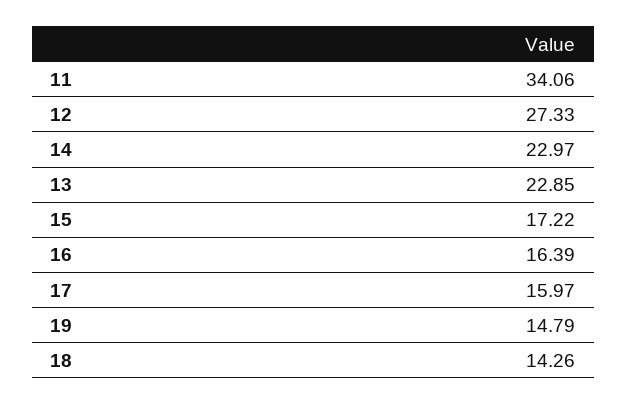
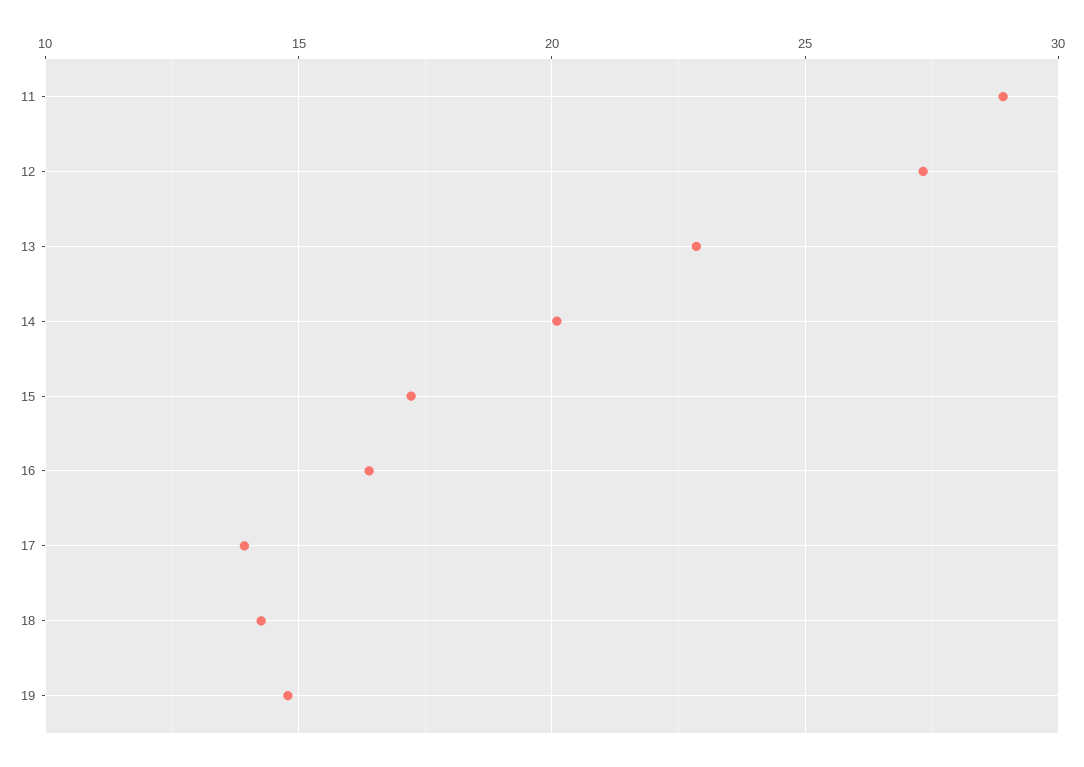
11: 34.06 -> 29
14: 22.97 -> 20
17: 15.97 -> 14

